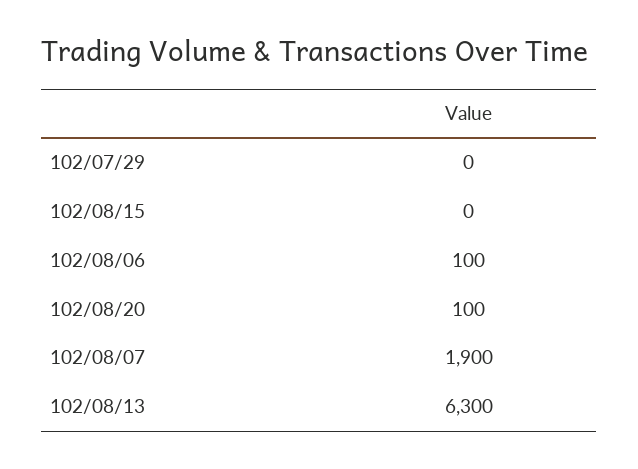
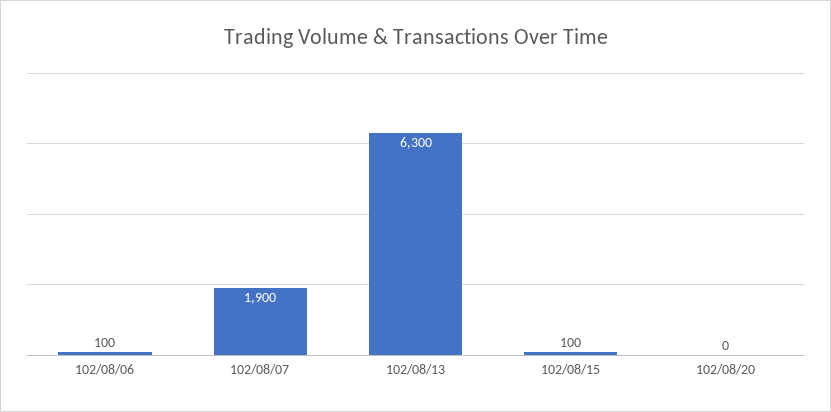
102/07/29: 0 -> none
102/08/15: 0 -> 100
102/08/20: 100 -> 0

